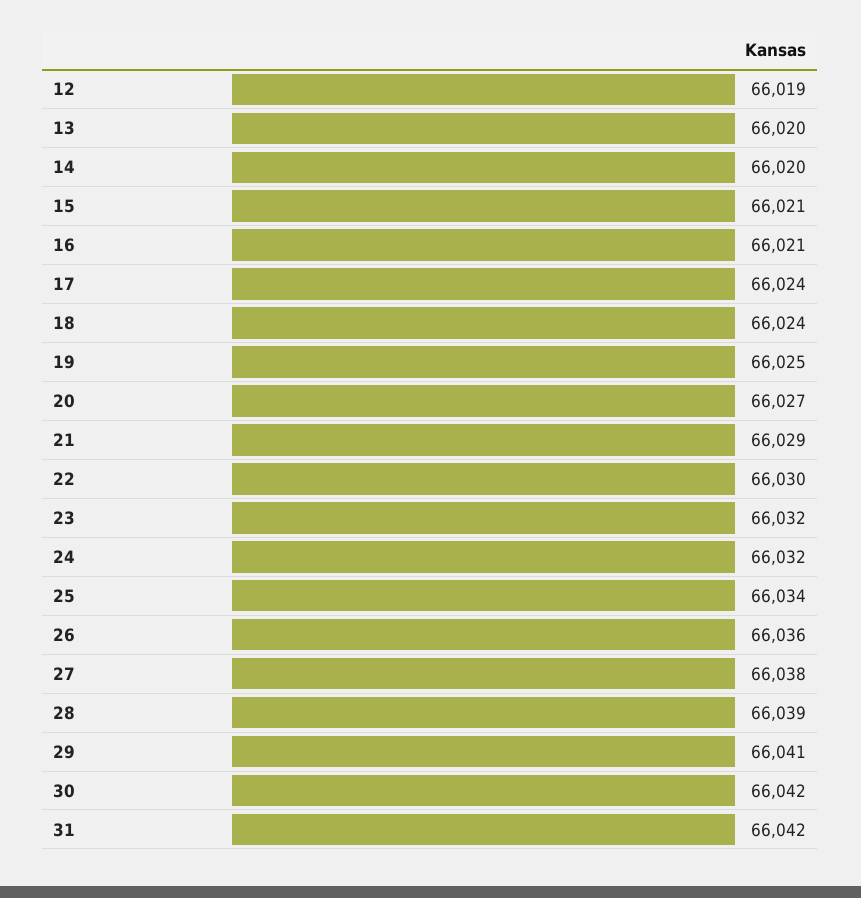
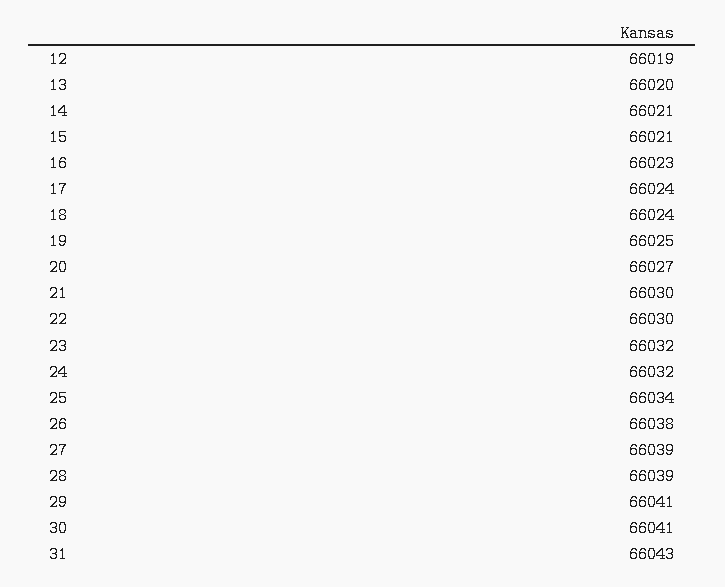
14: 66020 -> 66021
16: 66021 -> 66023
21: 66029 -> 66030
26: 66036 -> 66038
27: 66038 -> 66039
30: 66042 -> 66041
31: 66042 -> 66043

